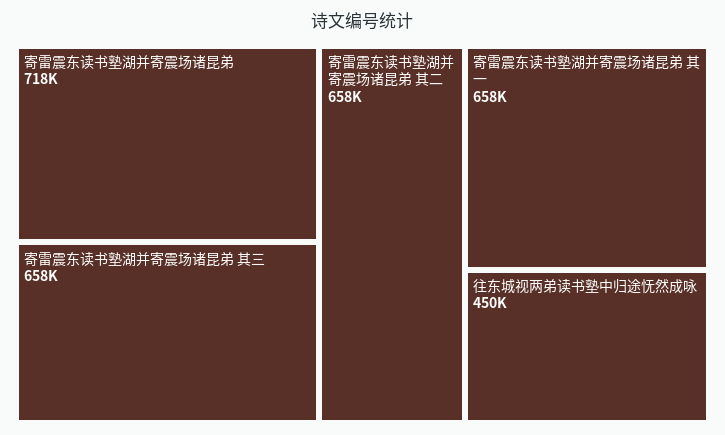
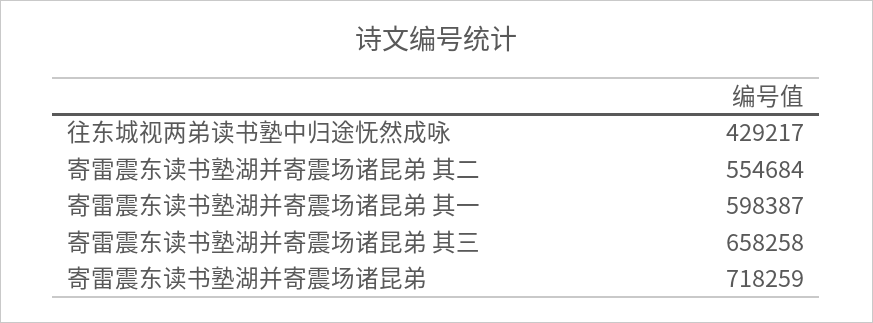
寄雷震东读书塾湖并寄震场诸昆弟 其二: 658000 -> 554684
寄雷震东读书塾湖并寄震场诸昆弟 其一: 658000 -> 598387
往东城视两弟读书塾中归途怃然成咏: 450000 -> 429217

